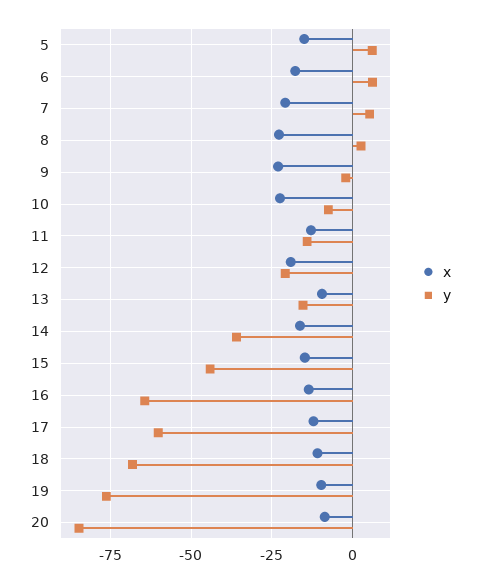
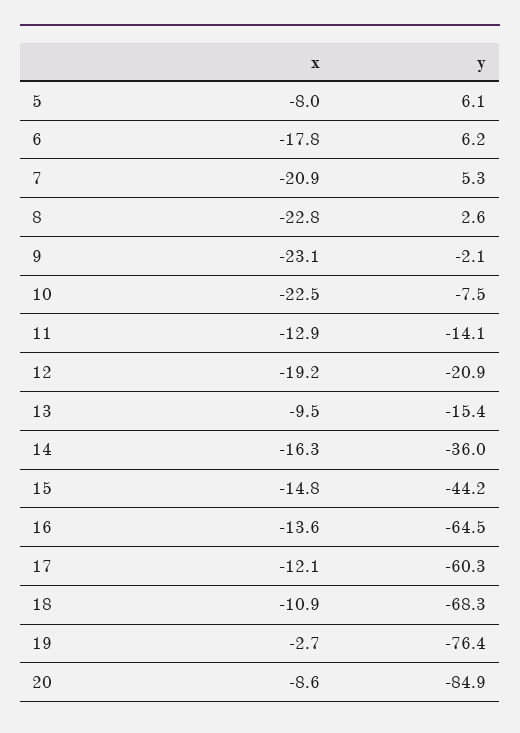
x, 5: -15 -> -8
x, 19: -10 -> -2.7

